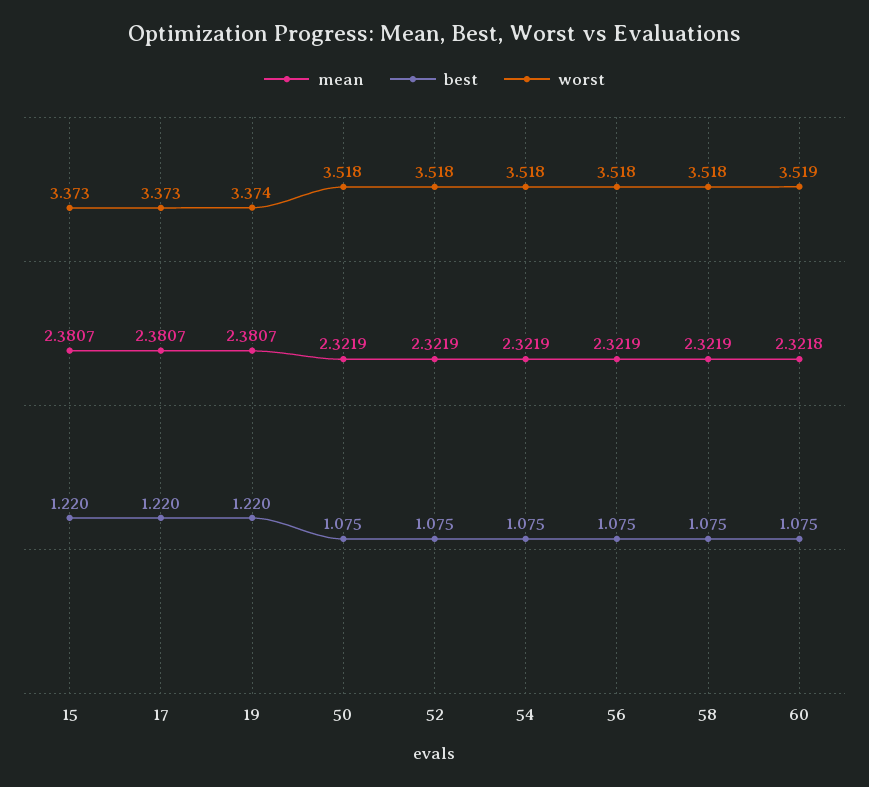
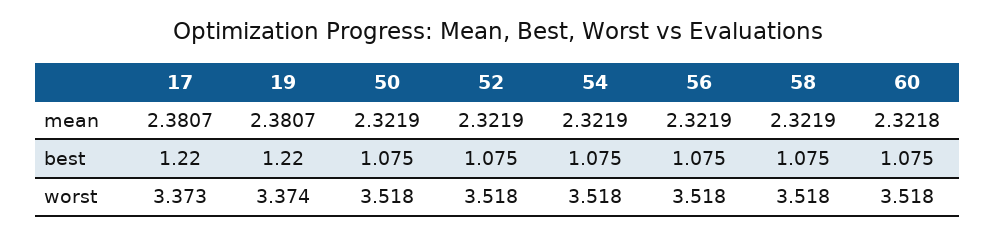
mean, 15: 2.3807 -> none
best, 15: 1.22 -> none
worst, 15: 3.373 -> none
worst, 60: 3.519 -> 3.518

